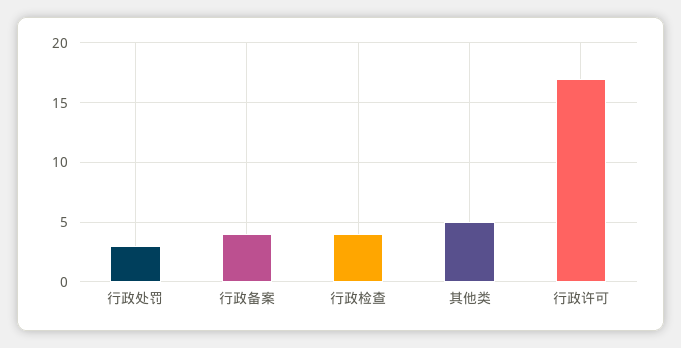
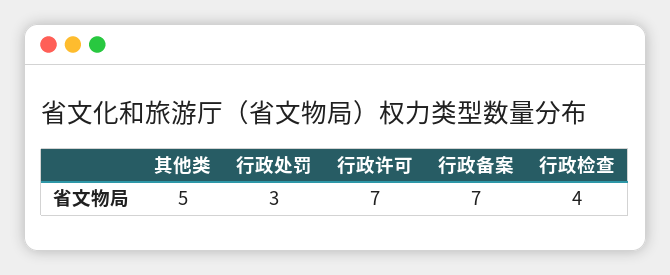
行政备案: 4 -> 7
行政许可: 17 -> 7

